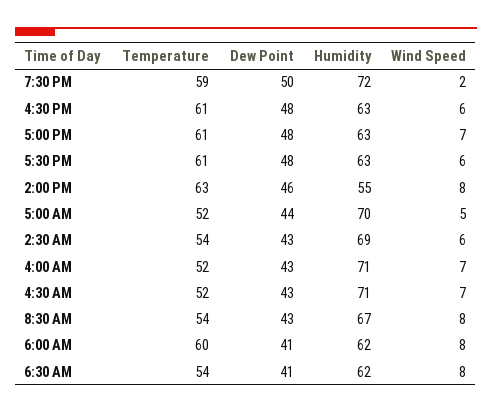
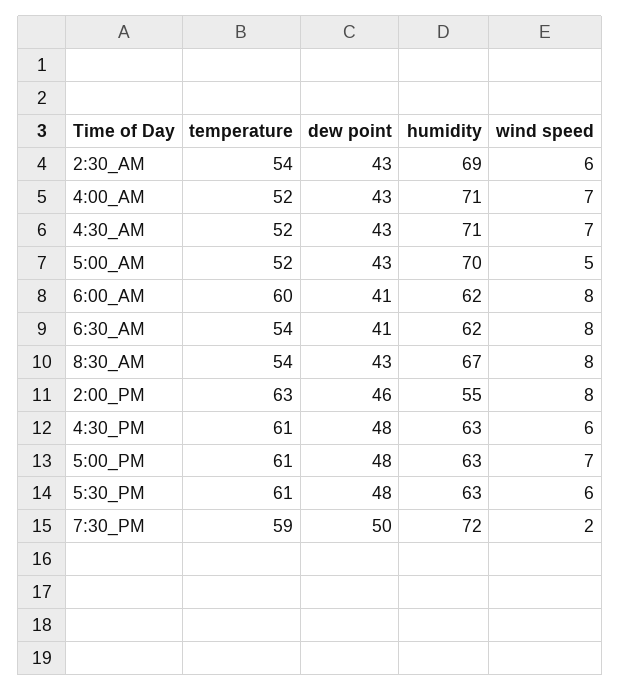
Dew Point, 5:00 AM: 44 -> 43

